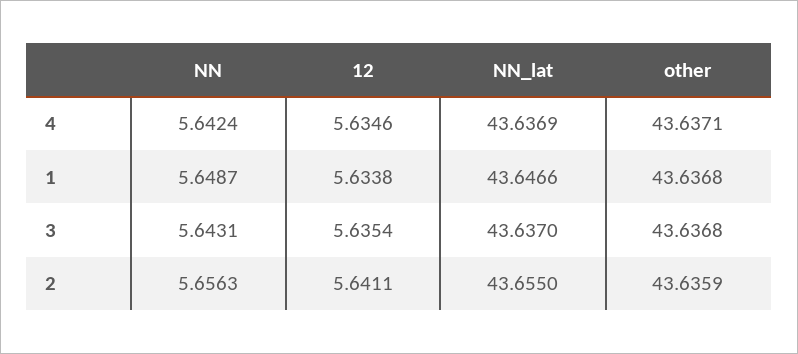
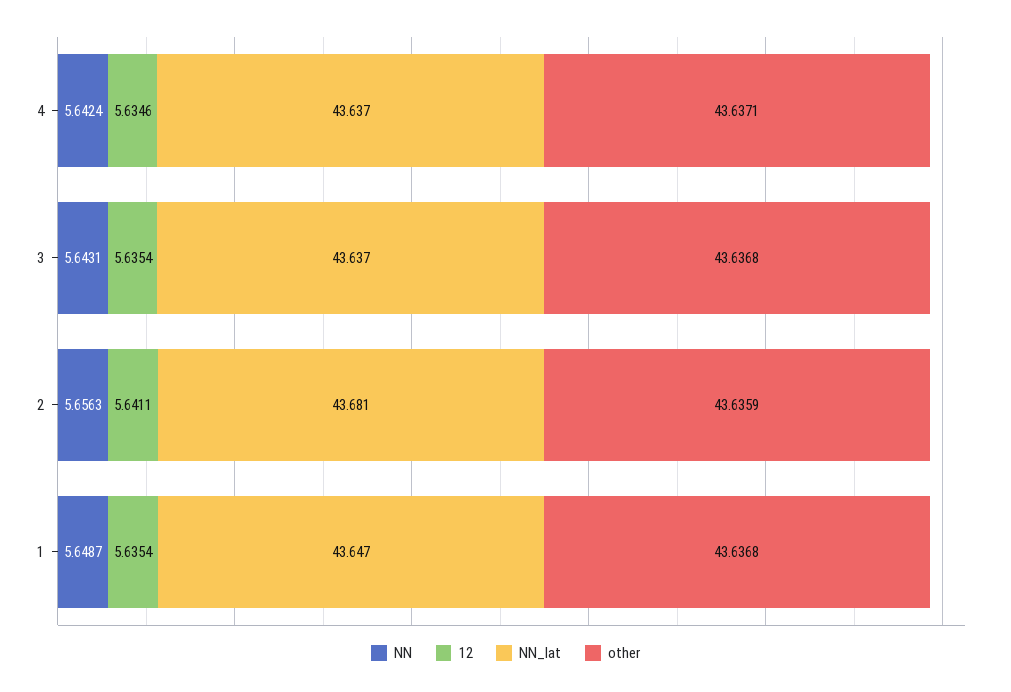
12, 1: 5.6338 -> 5.6354
NN_lat, 2: 43.655 -> 43.681

